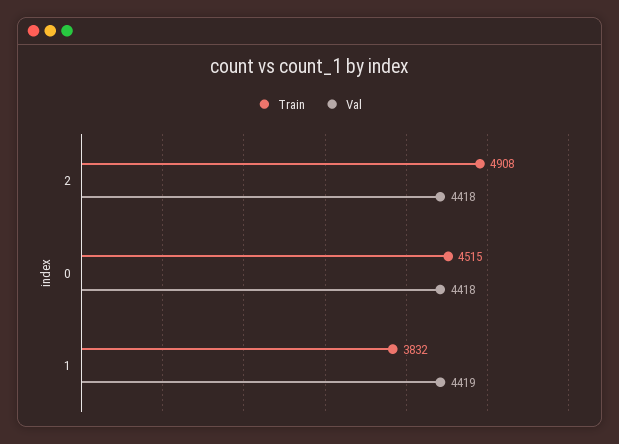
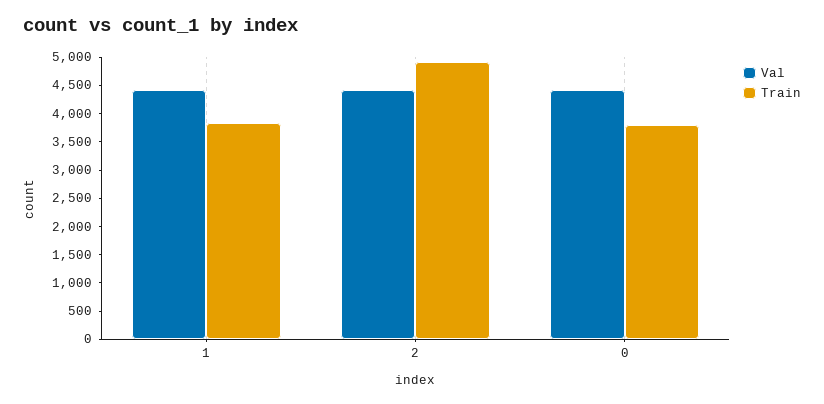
Train, 0: 4515 -> 3750

